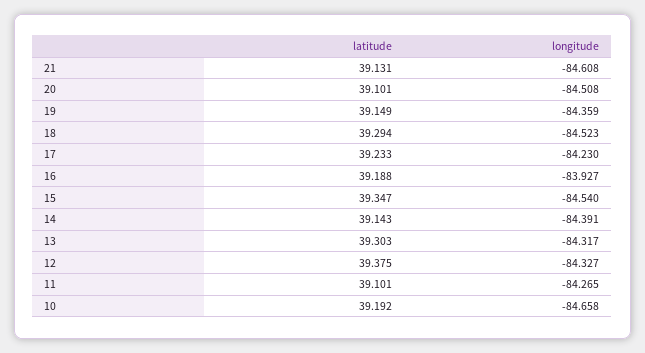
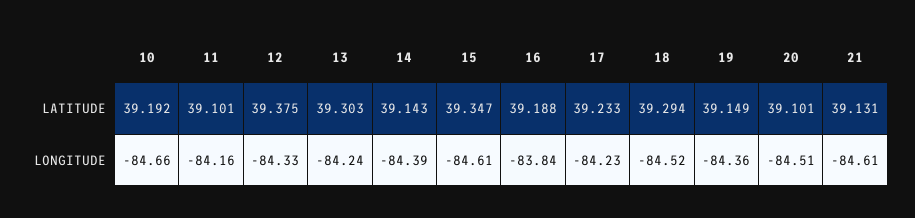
longitude, 16: -83.927 -> -83.84
longitude, 15: -84.54 -> -84.61
longitude, 13: -84.317 -> -84.24
longitude, 11: -84.265 -> -84.16

